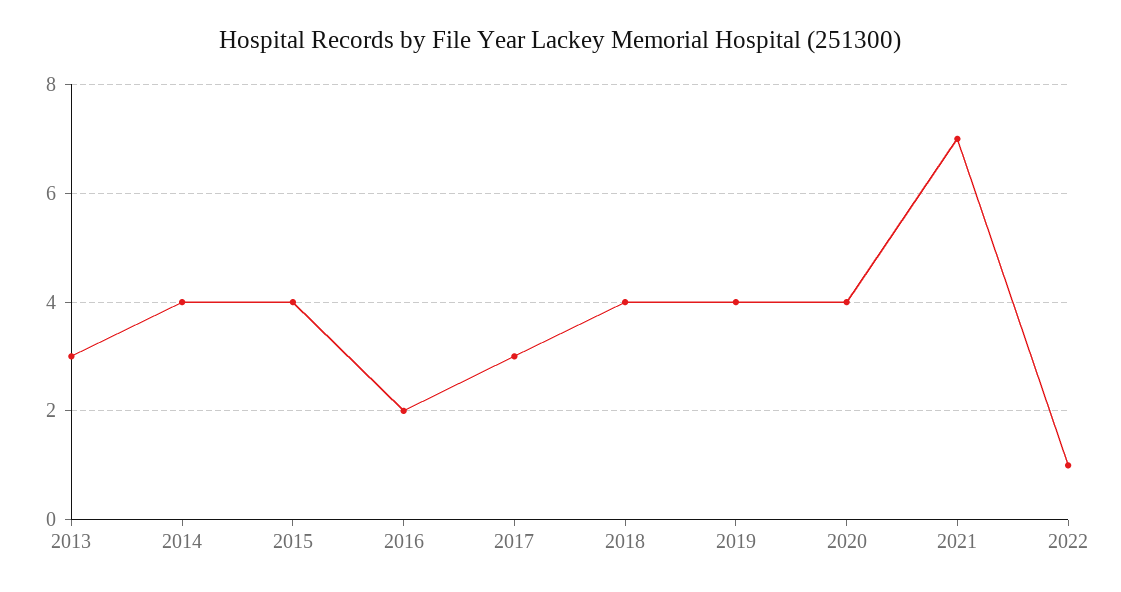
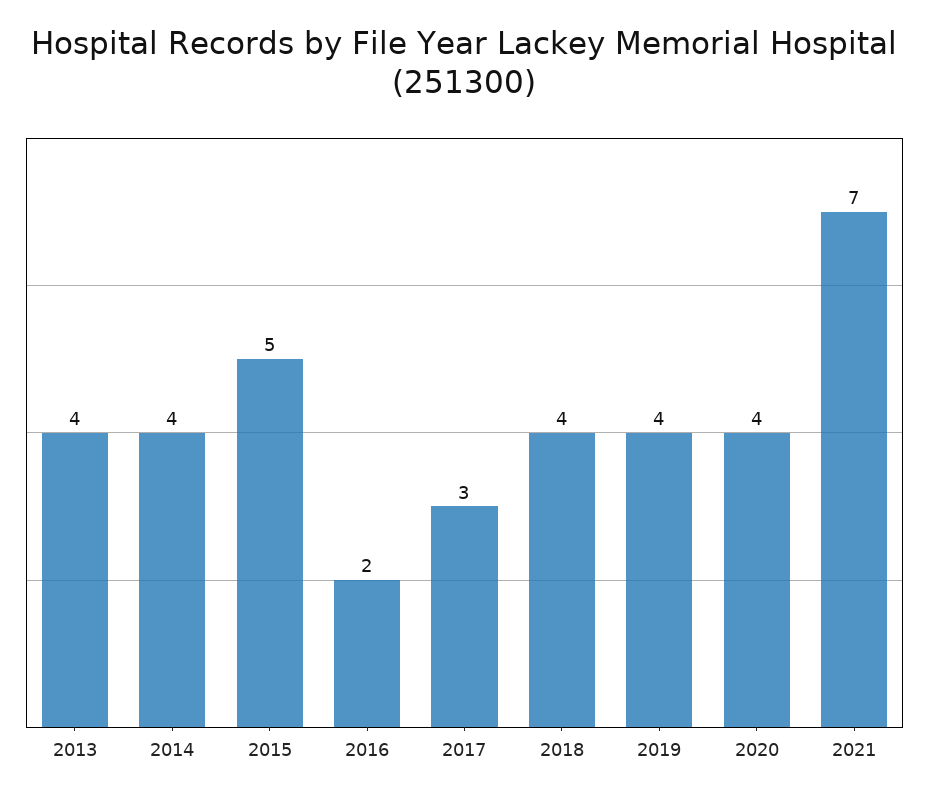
2013: 3 -> 4
2015: 4 -> 5
2022: 1 -> none

